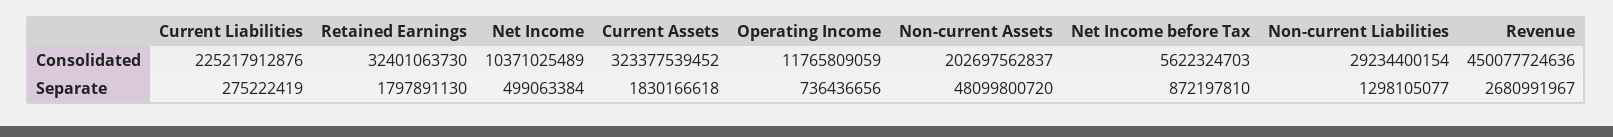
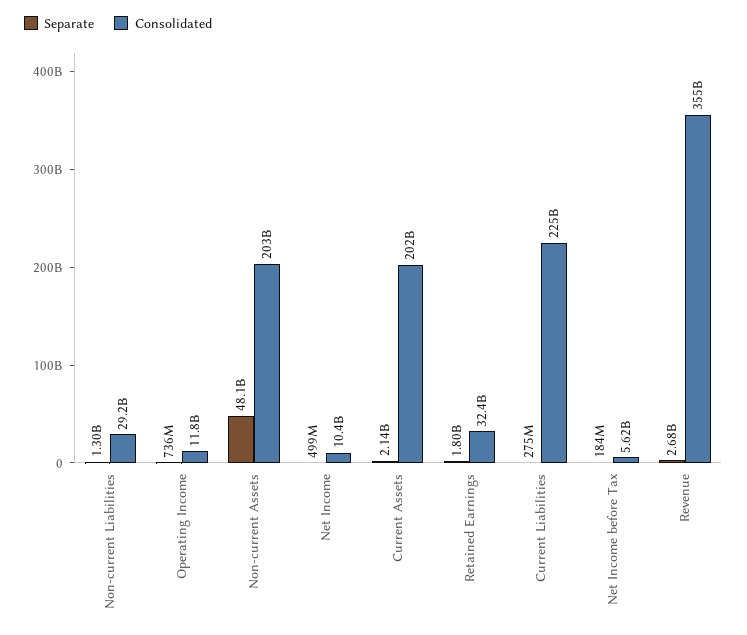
Consolidated, Current Assets: 323377539452 -> 202000000000
Consolidated, Revenue: 450077724636 -> 355000000000
Separate, Current Assets: 1830166618 -> 2140000000
Separate, Net Income before Tax: 872197810 -> 184000000

